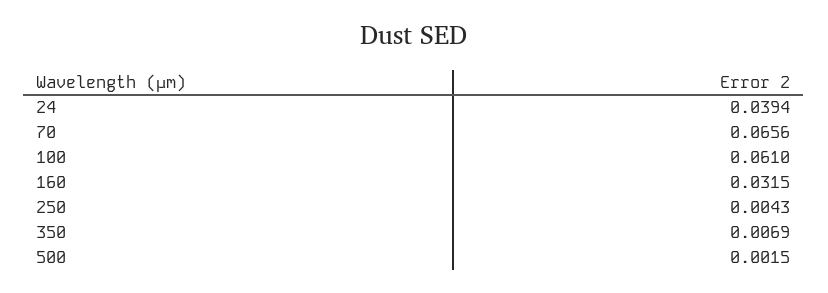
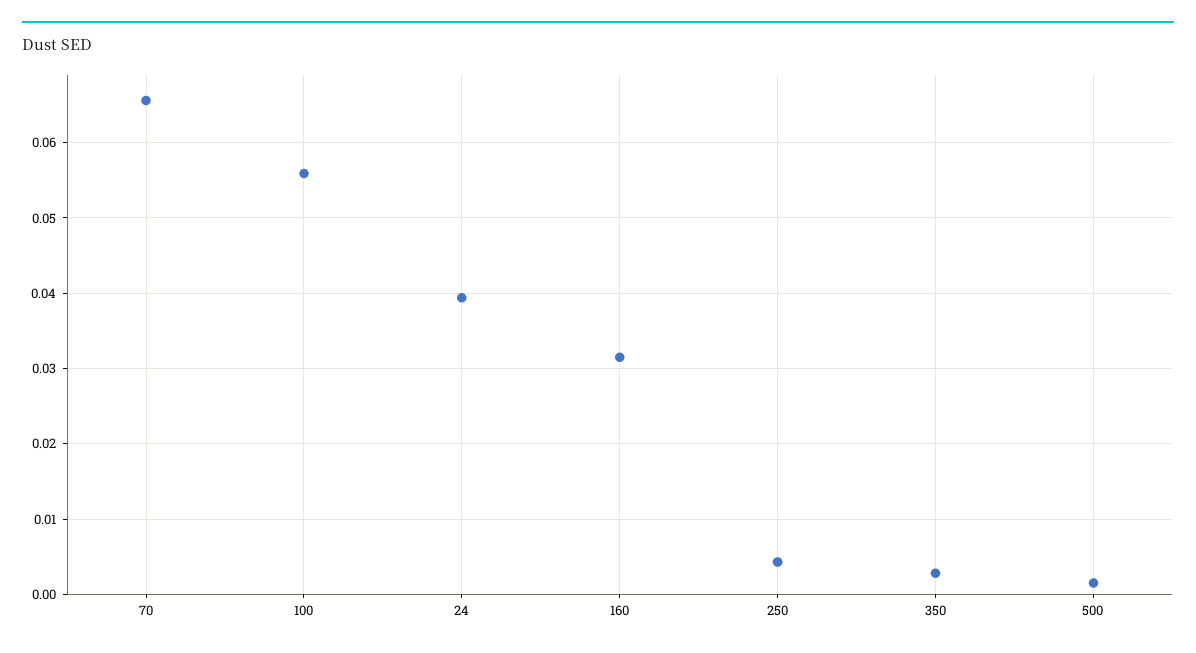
100: 0.061 -> 0.056
350: 0.0069 -> 0.003

